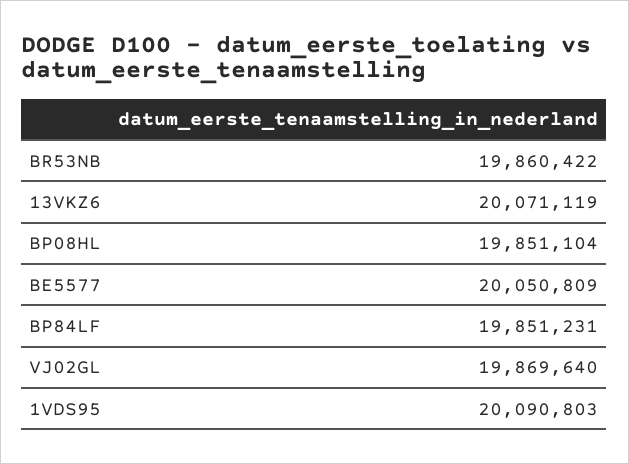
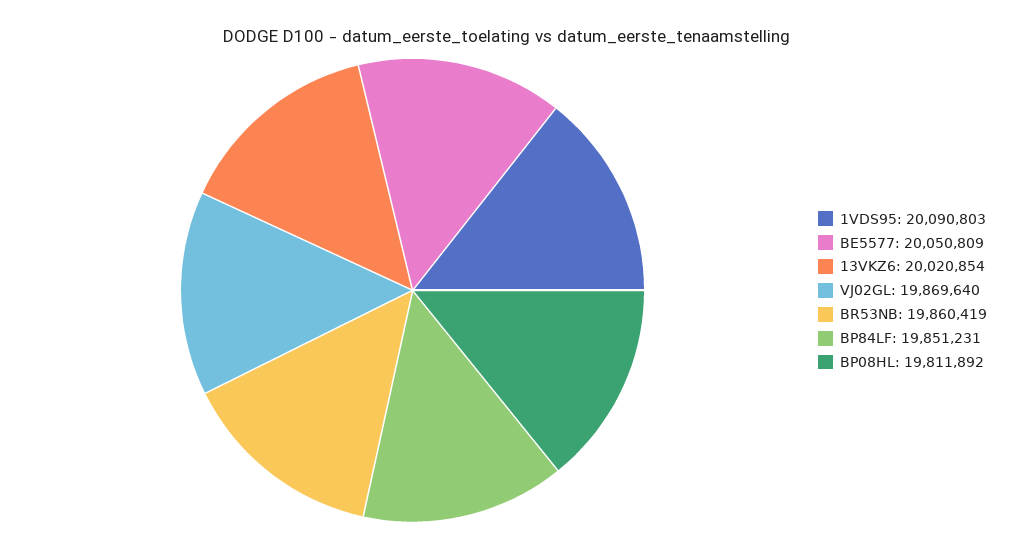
BR53NB: 19860422 -> 19860419
13VKZ6: 20071119 -> 20020854
BP08HL: 19851104 -> 19811892

